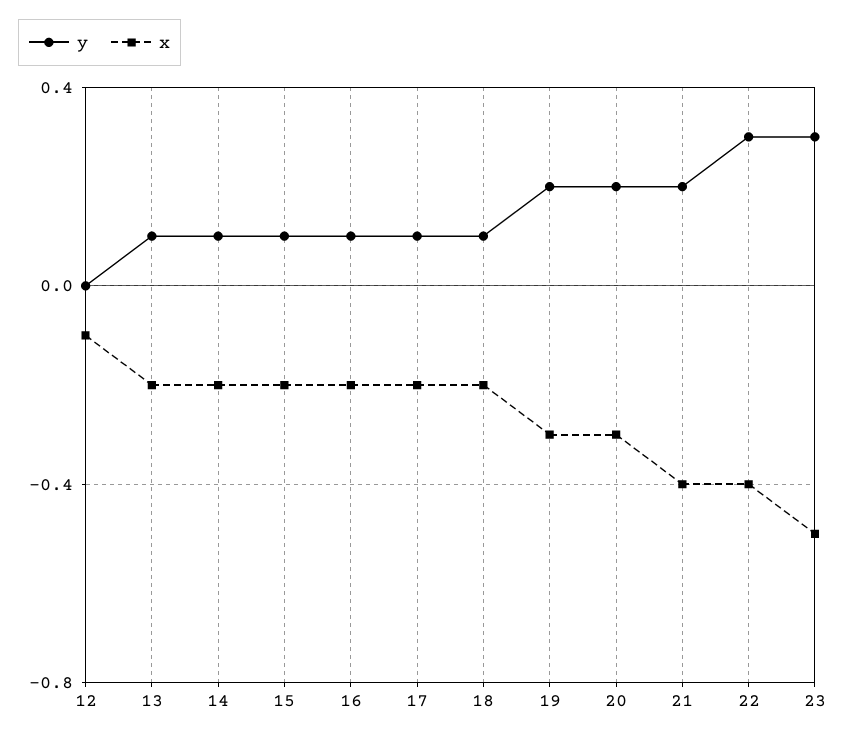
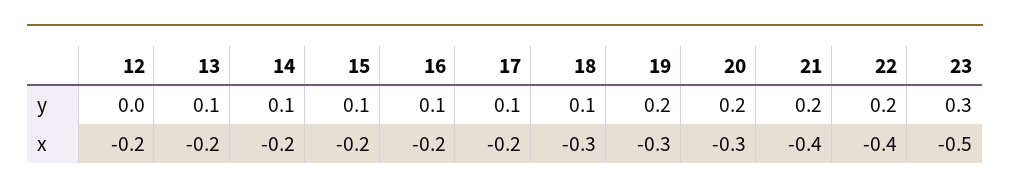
x, 12: -0.1 -> -0.2
x, 18: -0.2 -> -0.3
y, 22: 0.3 -> 0.2

